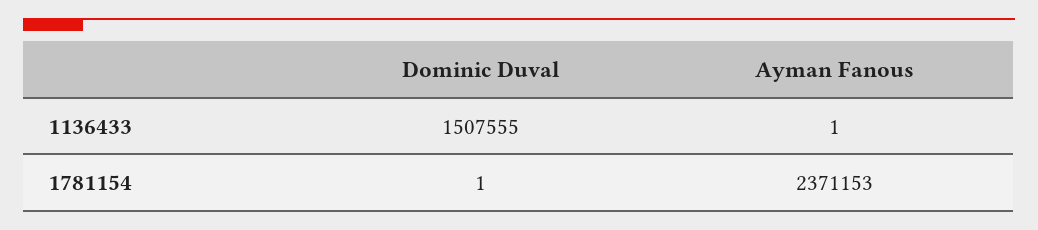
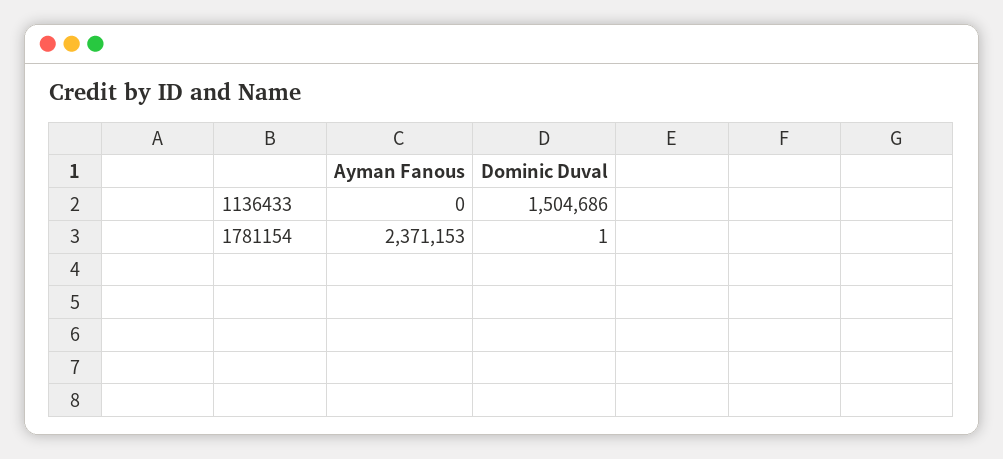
Dominic Duval, 1136433: 1507555 -> 1504686
Ayman Fanous, 1136433: 1 -> 0

